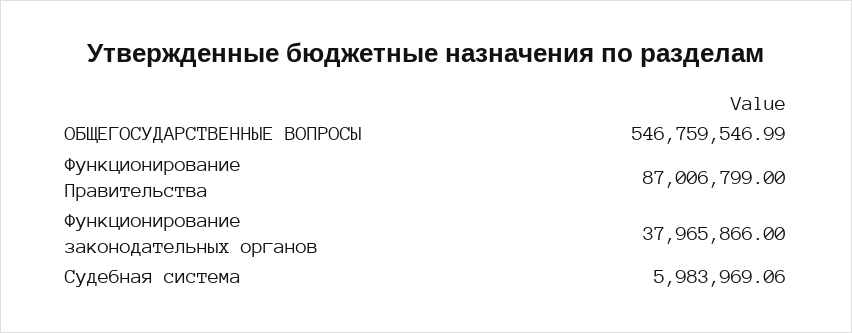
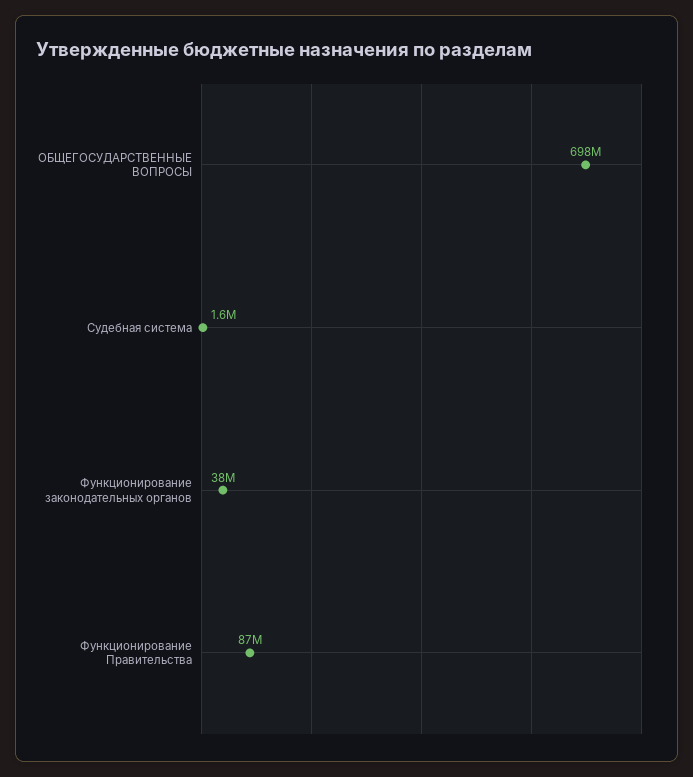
ОБЩЕГОСУДАРСТВЕННЫЕ ВОПРОСЫ: 546759546.99 -> 698000000
Судебная система: 5983969.06 -> 1600000

